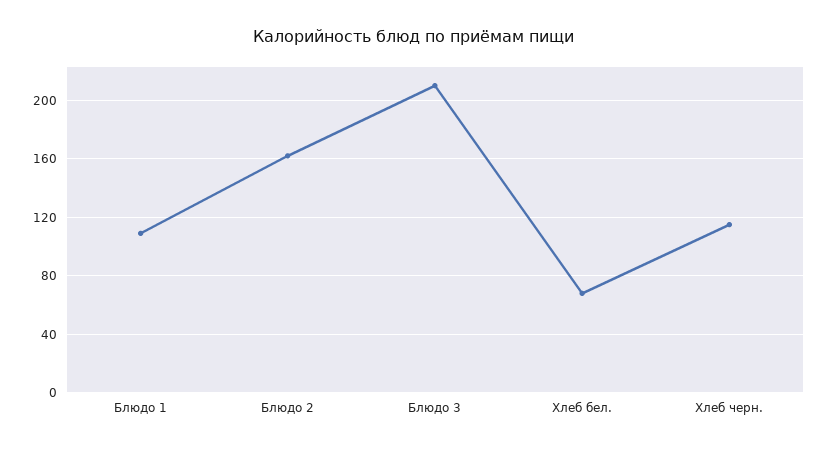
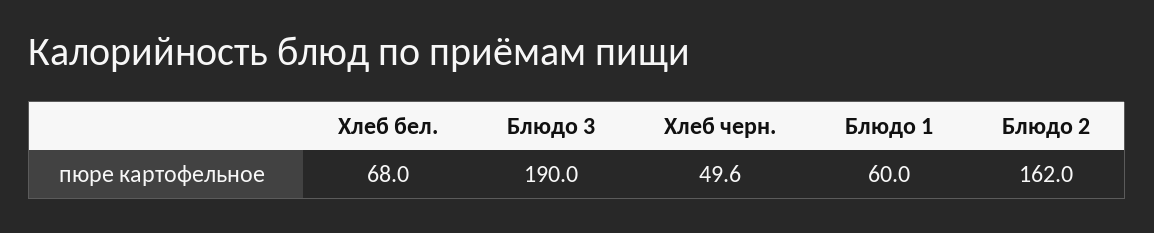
Блюдо 1: 110 -> 60
Блюдо 3: 210 -> 190
Хлеб черн.: 115 -> 49.6

